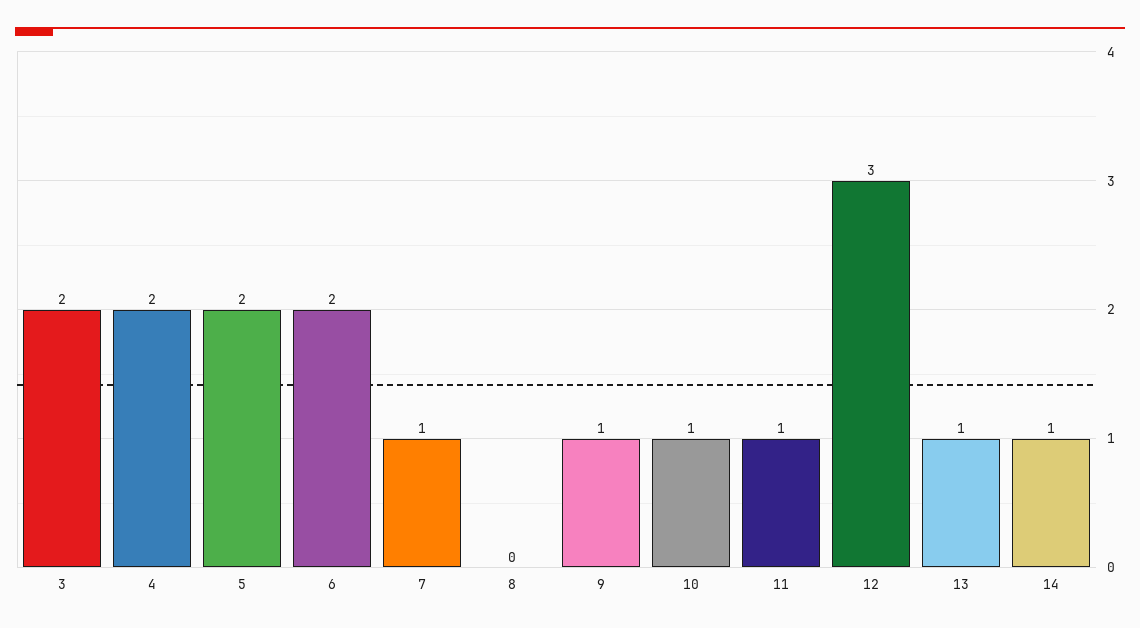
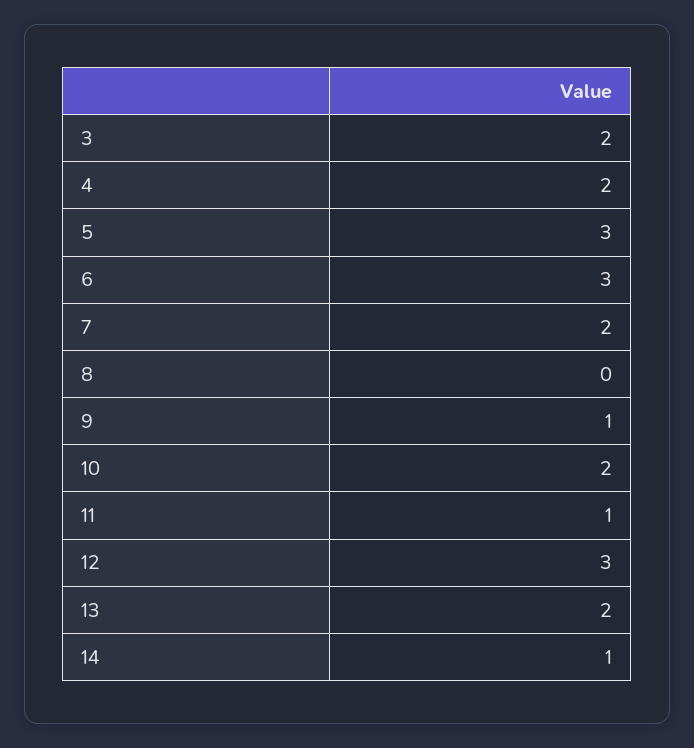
5: 2 -> 3
6: 2 -> 3
7: 1 -> 2
10: 1 -> 2
13: 1 -> 2

